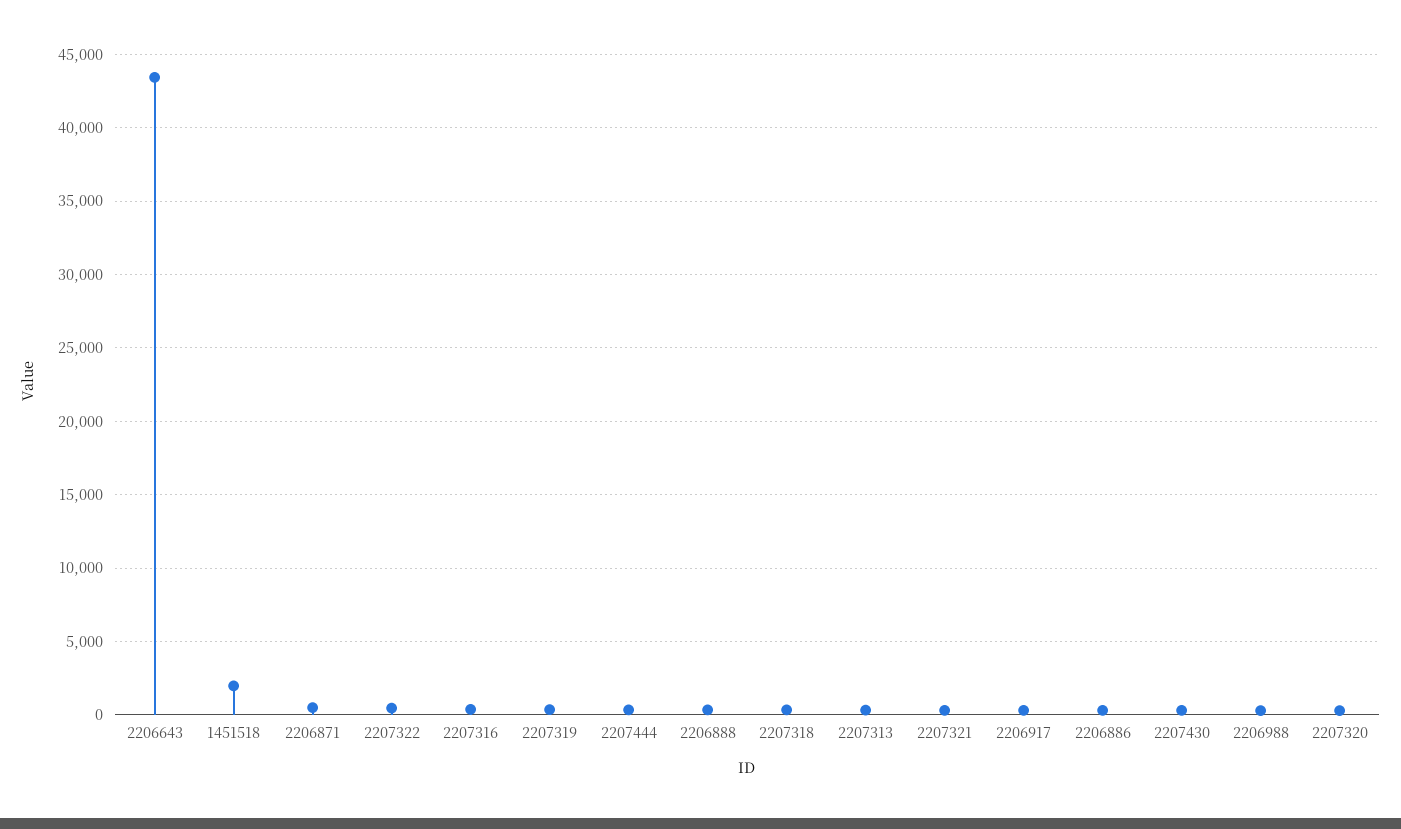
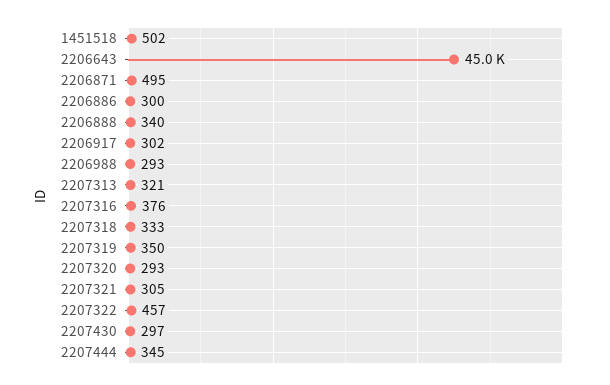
2206643: 43500 -> 45000
1451518: 2000 -> 502

